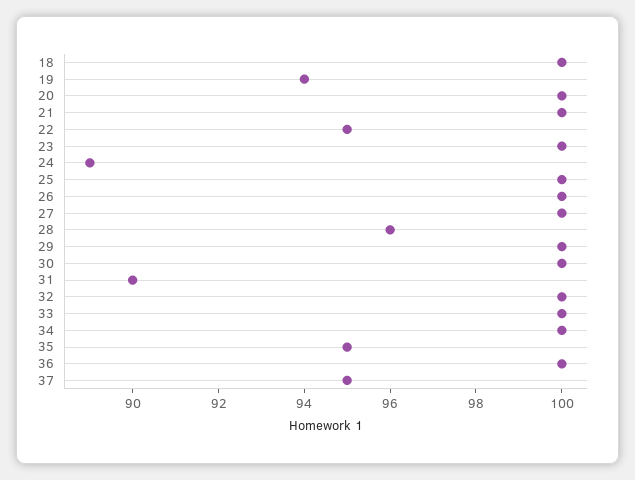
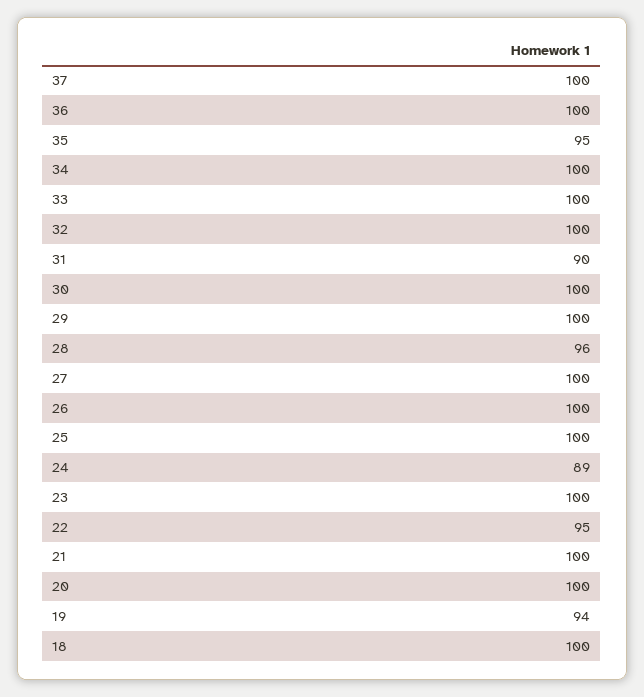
37: 95 -> 100

